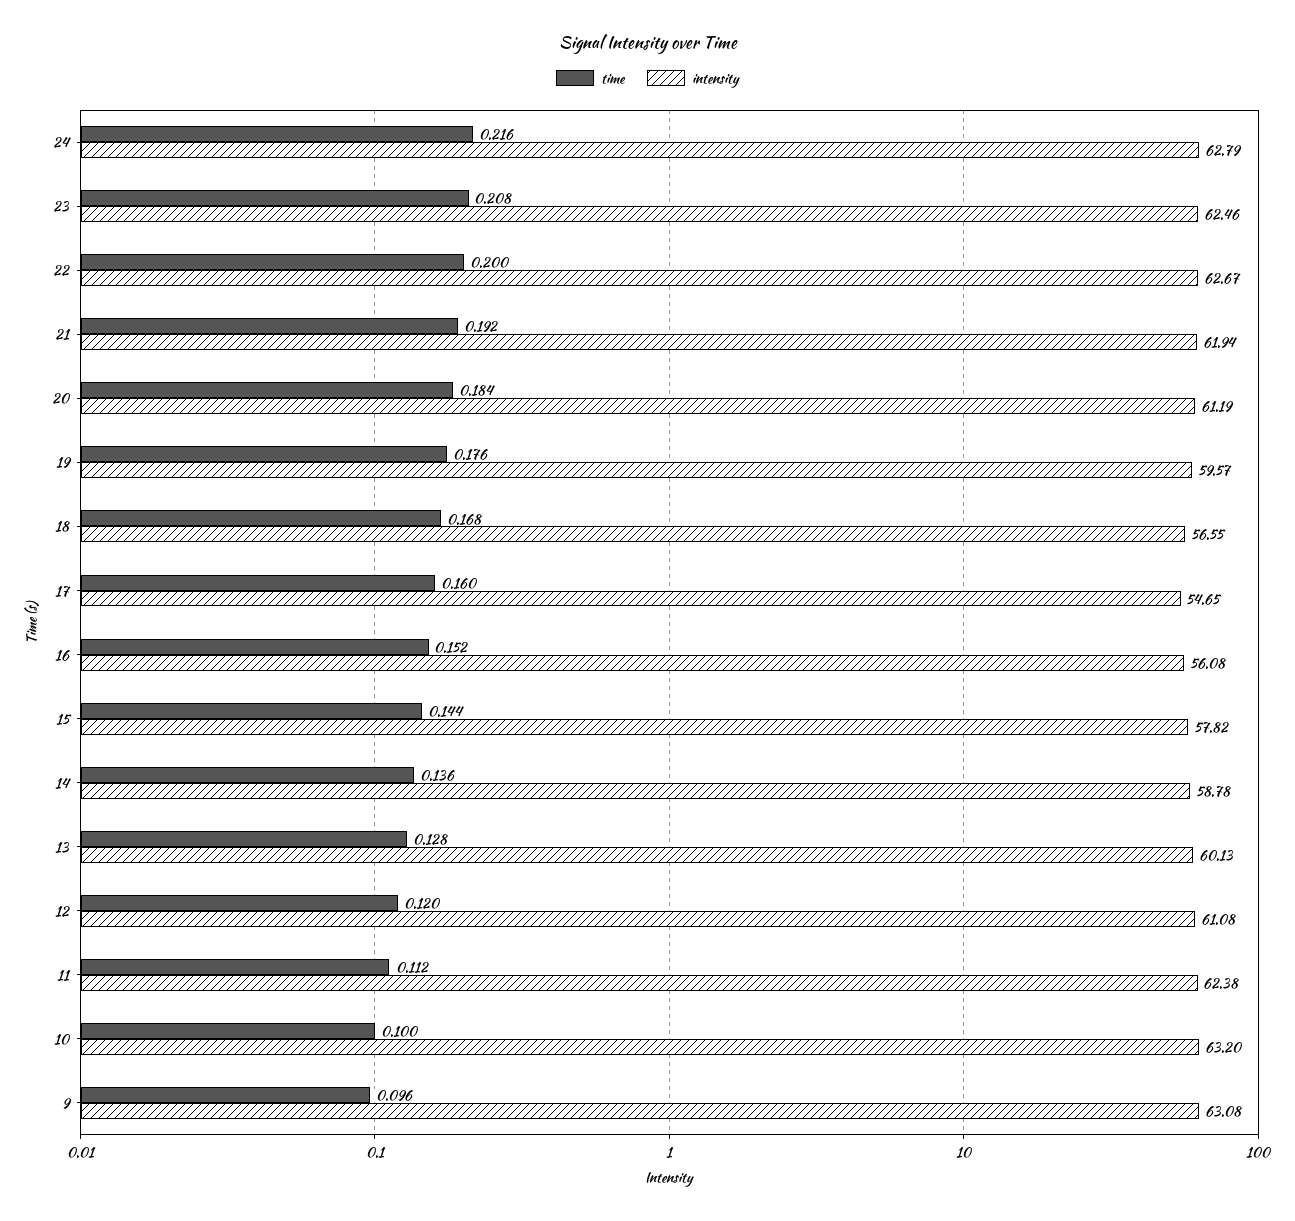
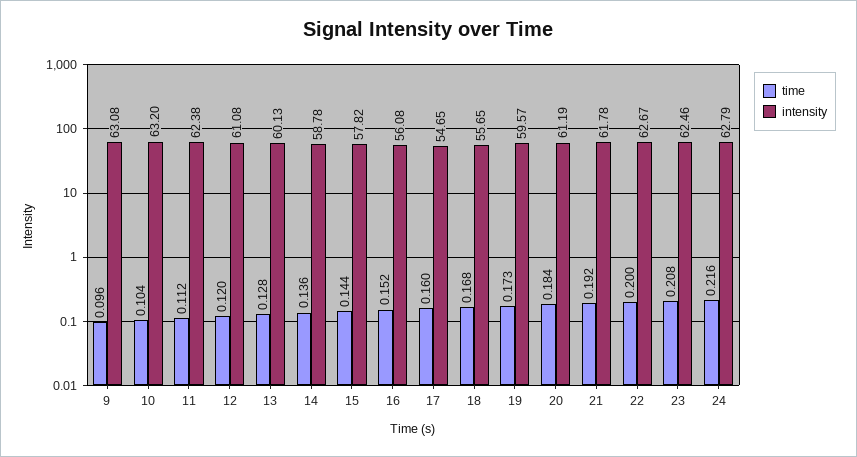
intensity, 21: 61.94 -> 61.78
time, 19: 0.176 -> 0.173
intensity, 18: 56.55 -> 55.65
time, 10: 0.1 -> 0.104

